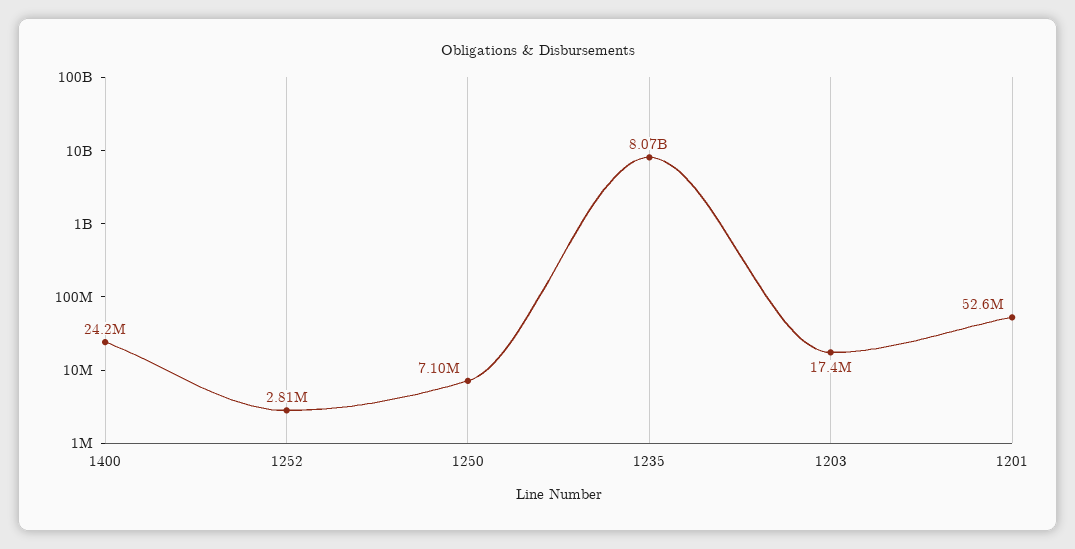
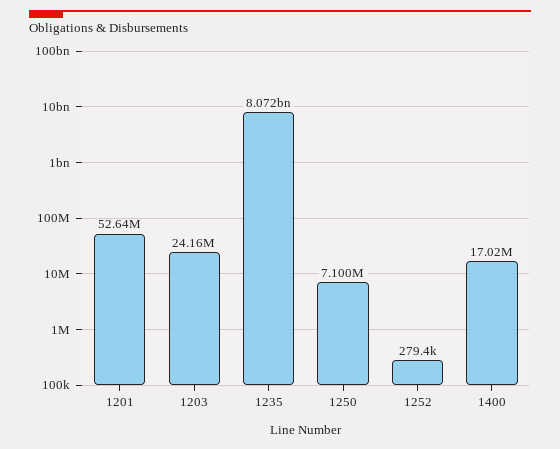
1400: 24200000 -> 17020000
1252: 2810000 -> 279400
1203: 17400000 -> 24160000

